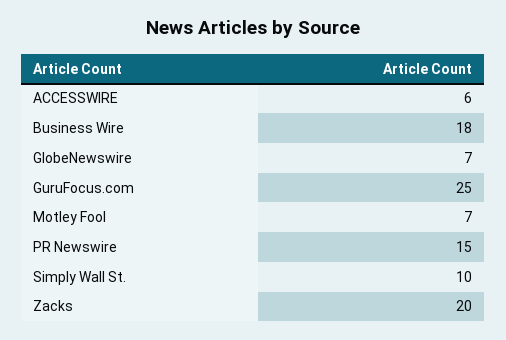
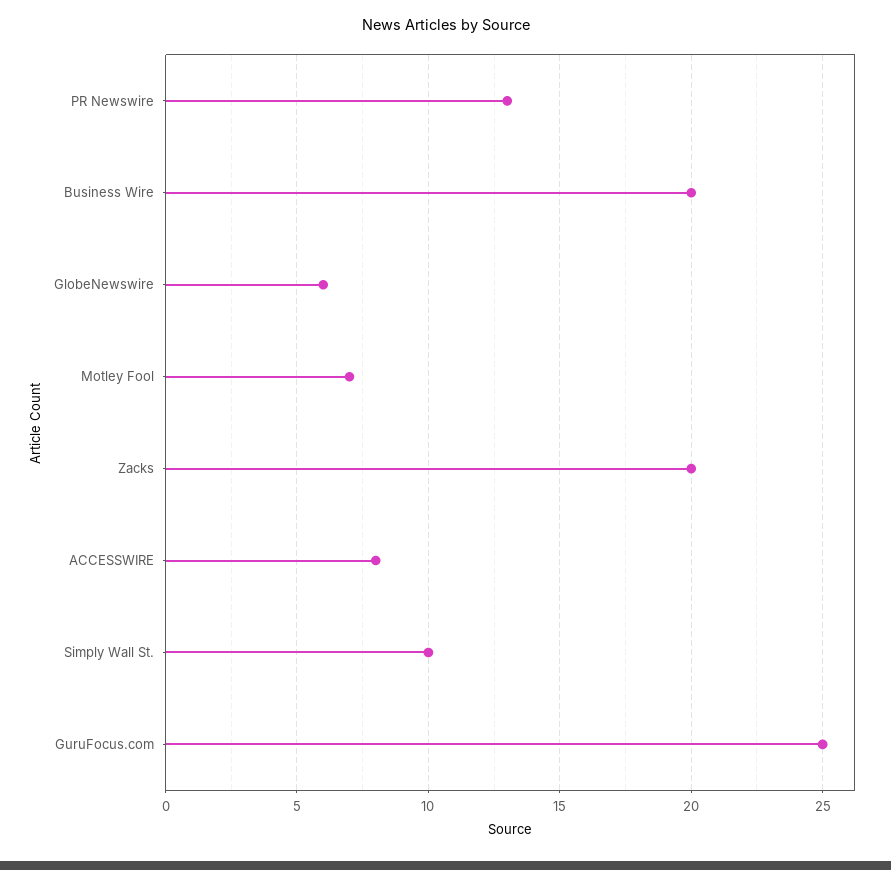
ACCESSWIRE: 6 -> 8
Business Wire: 18 -> 20
GlobeNewswire: 7 -> 6
PR Newswire: 15 -> 13

